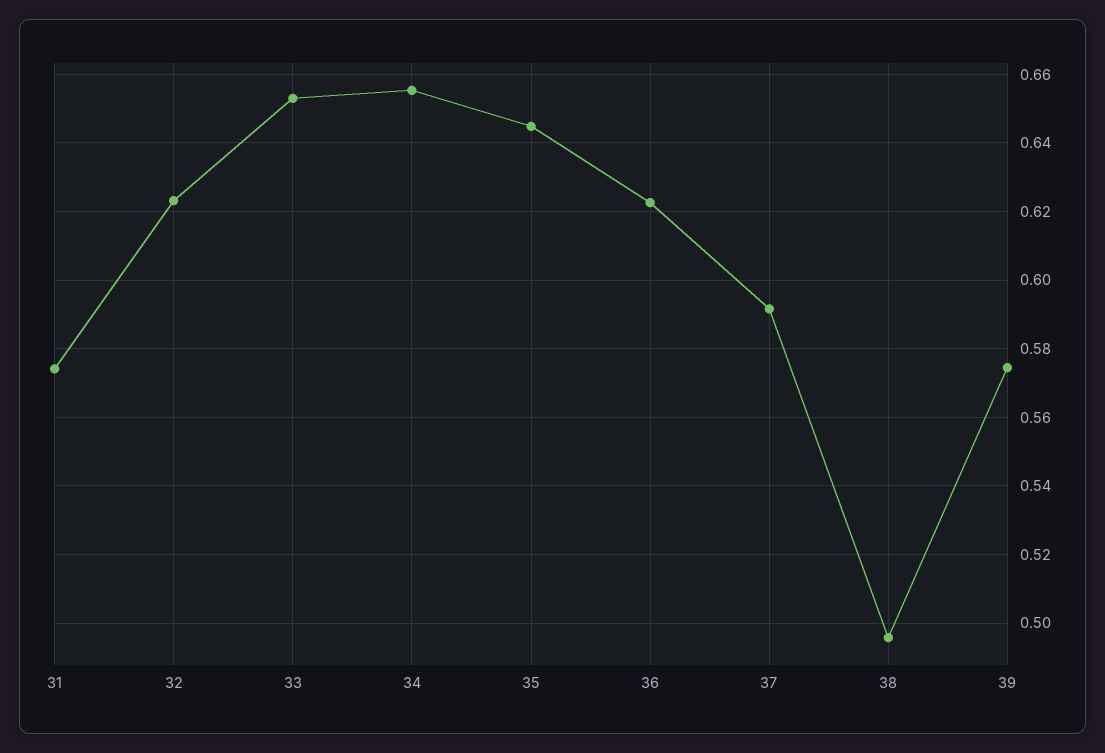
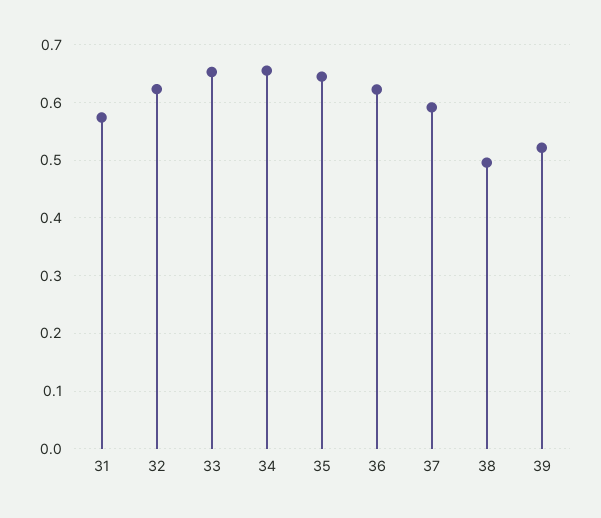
39: 0.574 -> 0.52

